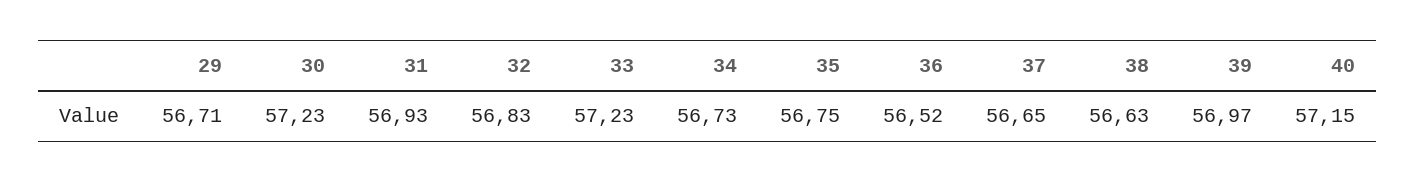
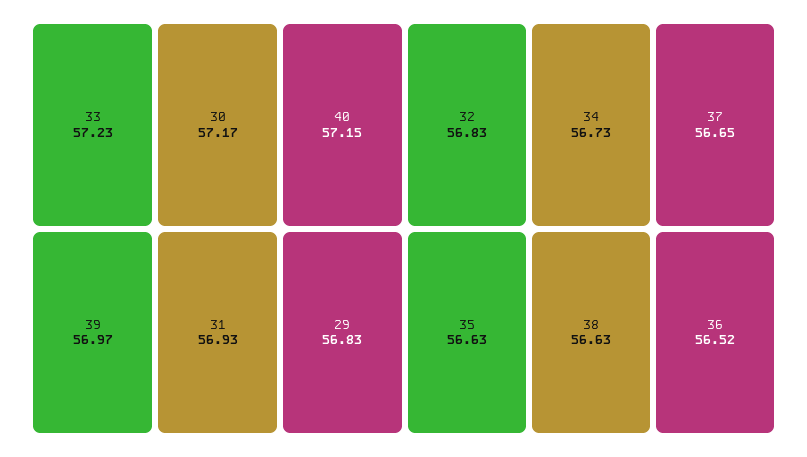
29: 56.71 -> 56.83
30: 57.23 -> 57.17
35: 56.75 -> 56.63

